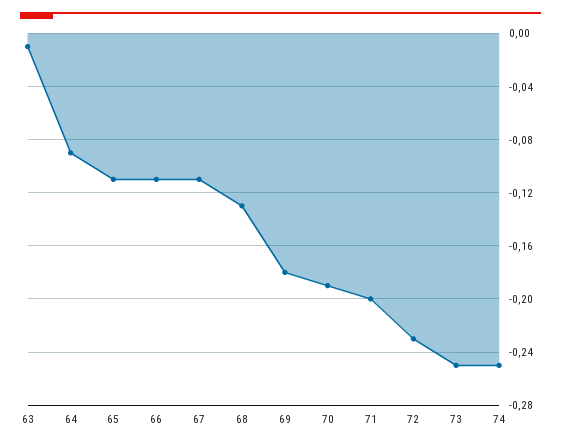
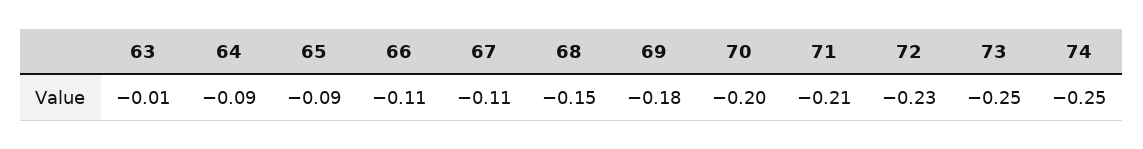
65: -0.11 -> -0.09
68: -0.13 -> -0.15
70: -0.19 -> -0.2
71: -0.2 -> -0.21

